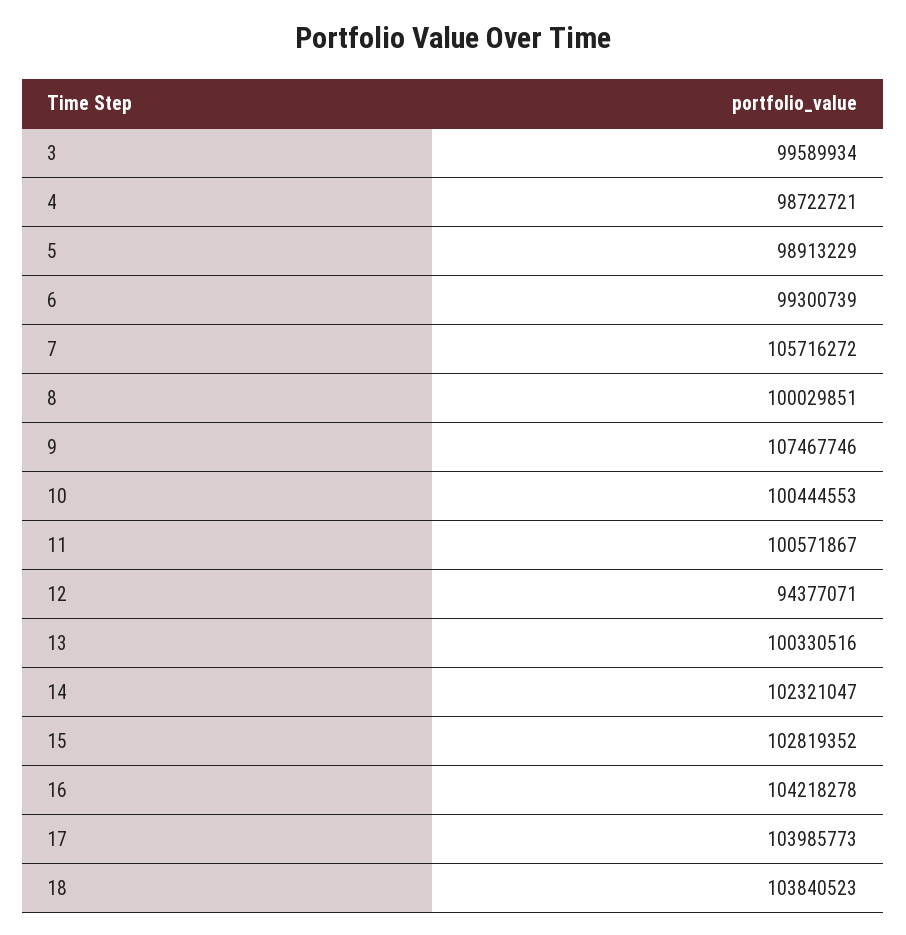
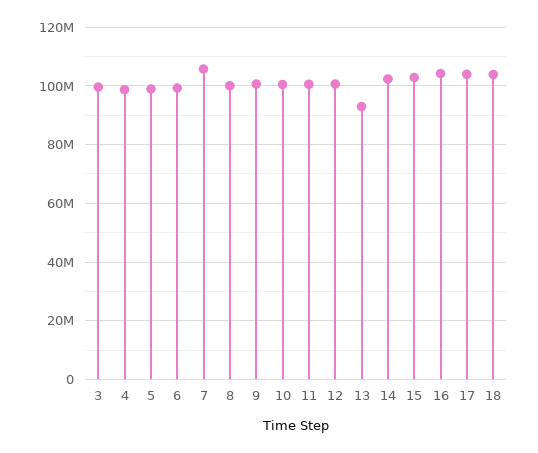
9: 107467746 -> 100000000
12: 94377071 -> 100000000
13: 100330516 -> 92500000

